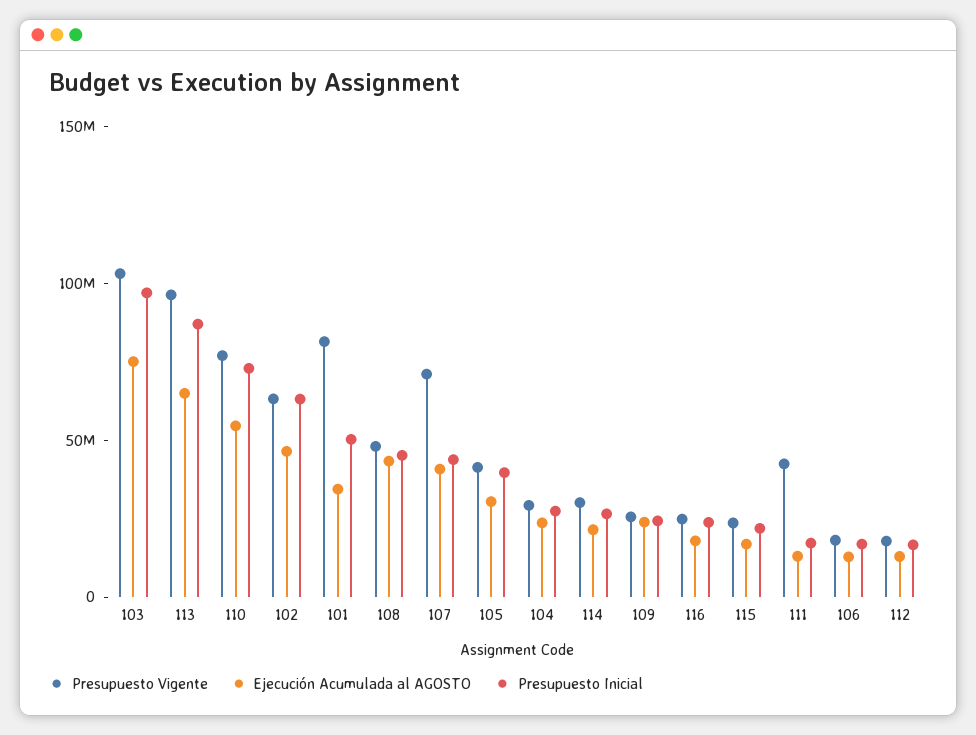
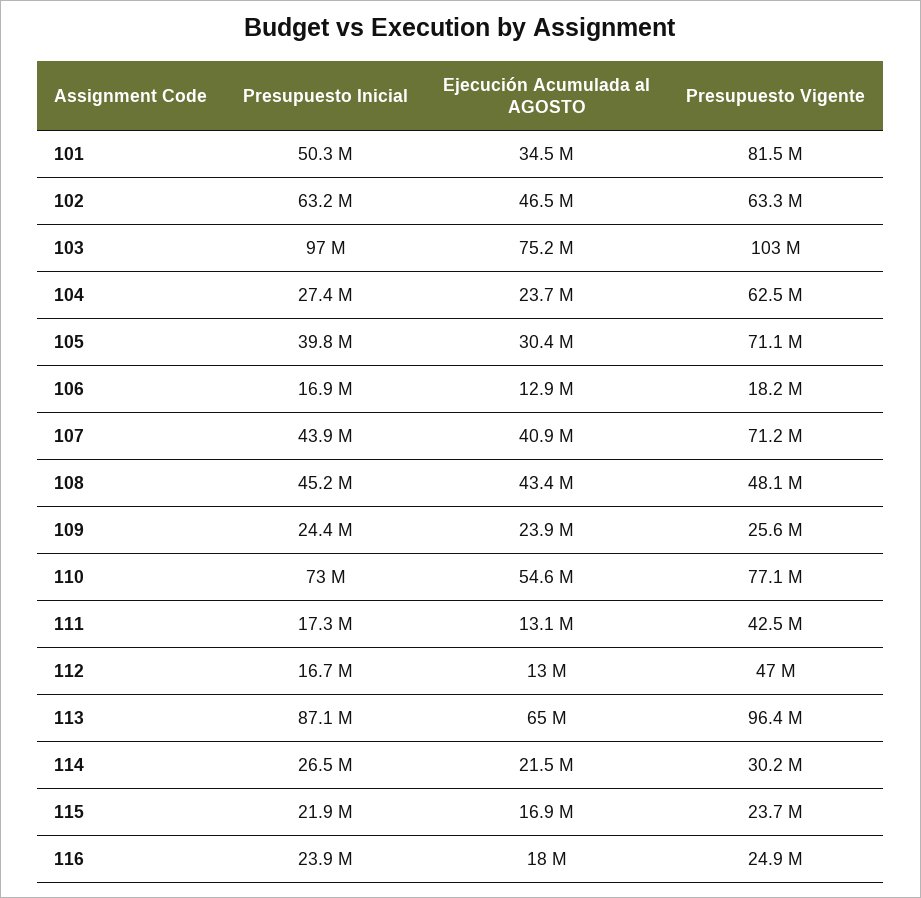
Presupuesto Vigente, 105: 40000000 -> 71100000
Presupuesto Vigente, 104: 30000000 -> 62500000
Presupuesto Vigente, 112: 20000000 -> 47000000

